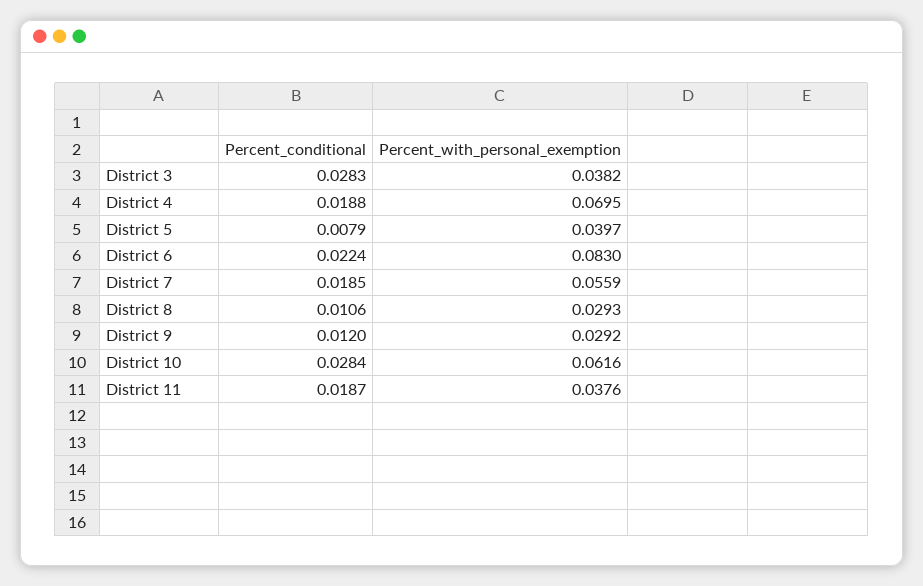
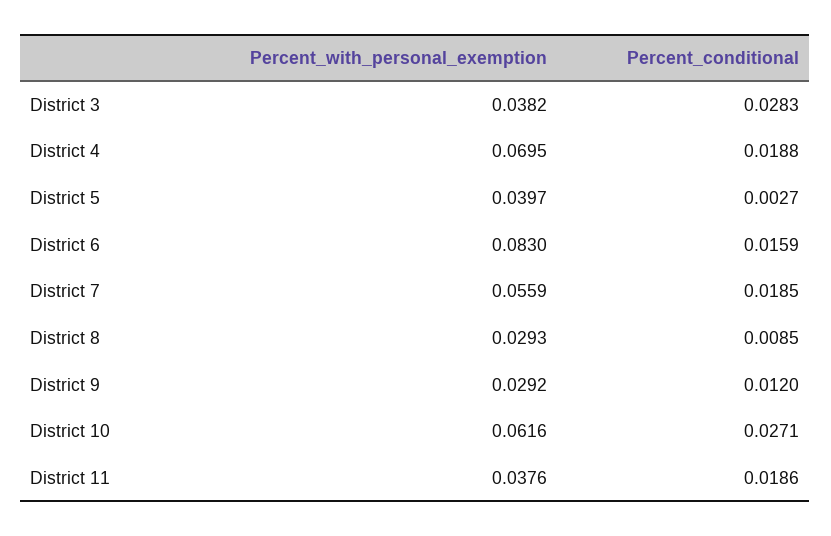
Percent_conditional, District 5: 0.0079 -> 0.0027
Percent_conditional, District 6: 0.0224 -> 0.0159
Percent_conditional, District 8: 0.0106 -> 0.0085
Percent_conditional, District 10: 0.0284 -> 0.0271
Percent_conditional, District 11: 0.0187 -> 0.0186

